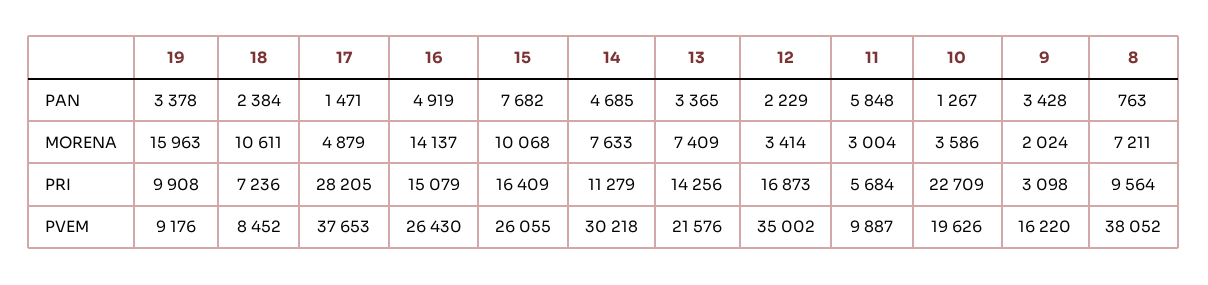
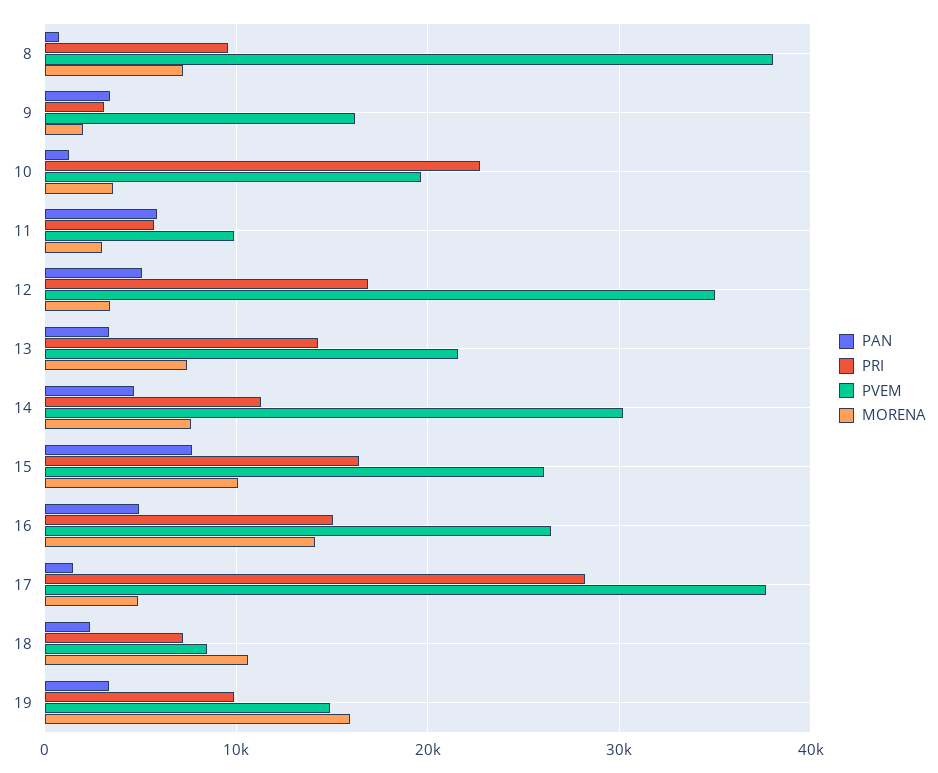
PAN, 12: 2229 -> 5000
PVEM, 19: 9176 -> 15000

